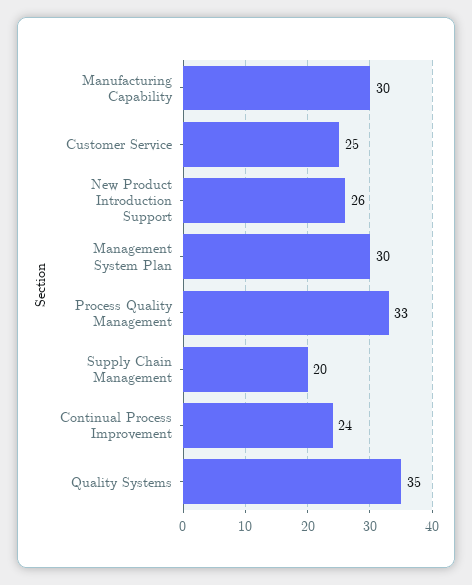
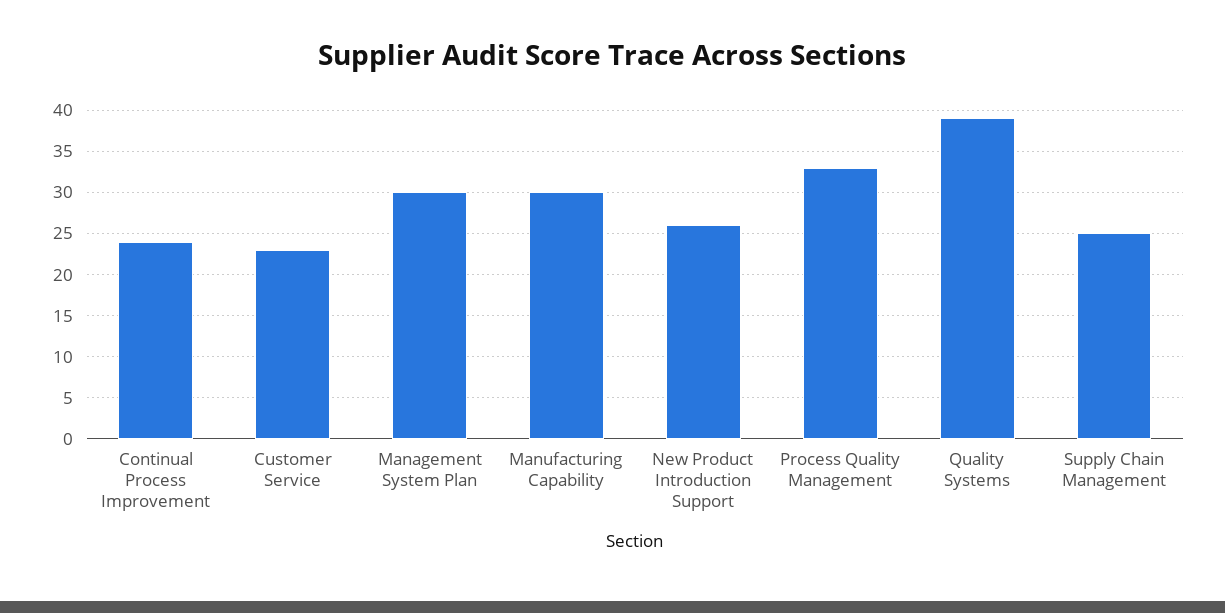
Customer Service: 25 -> 23
Supply Chain Management: 20 -> 25
Quality Systems: 35 -> 39

